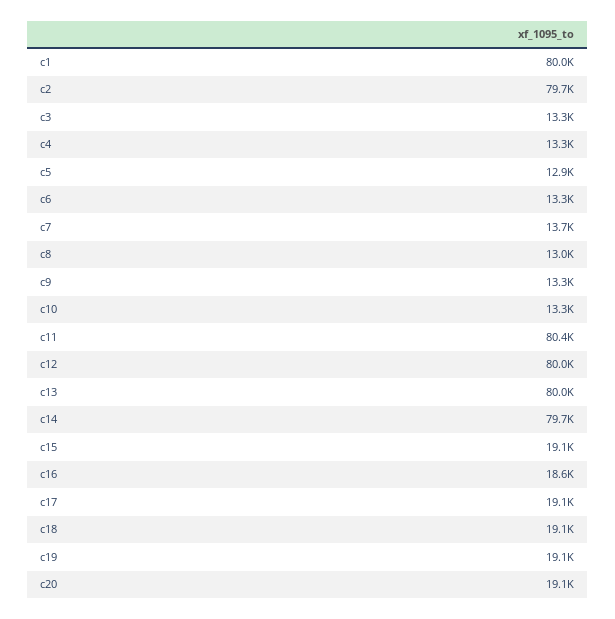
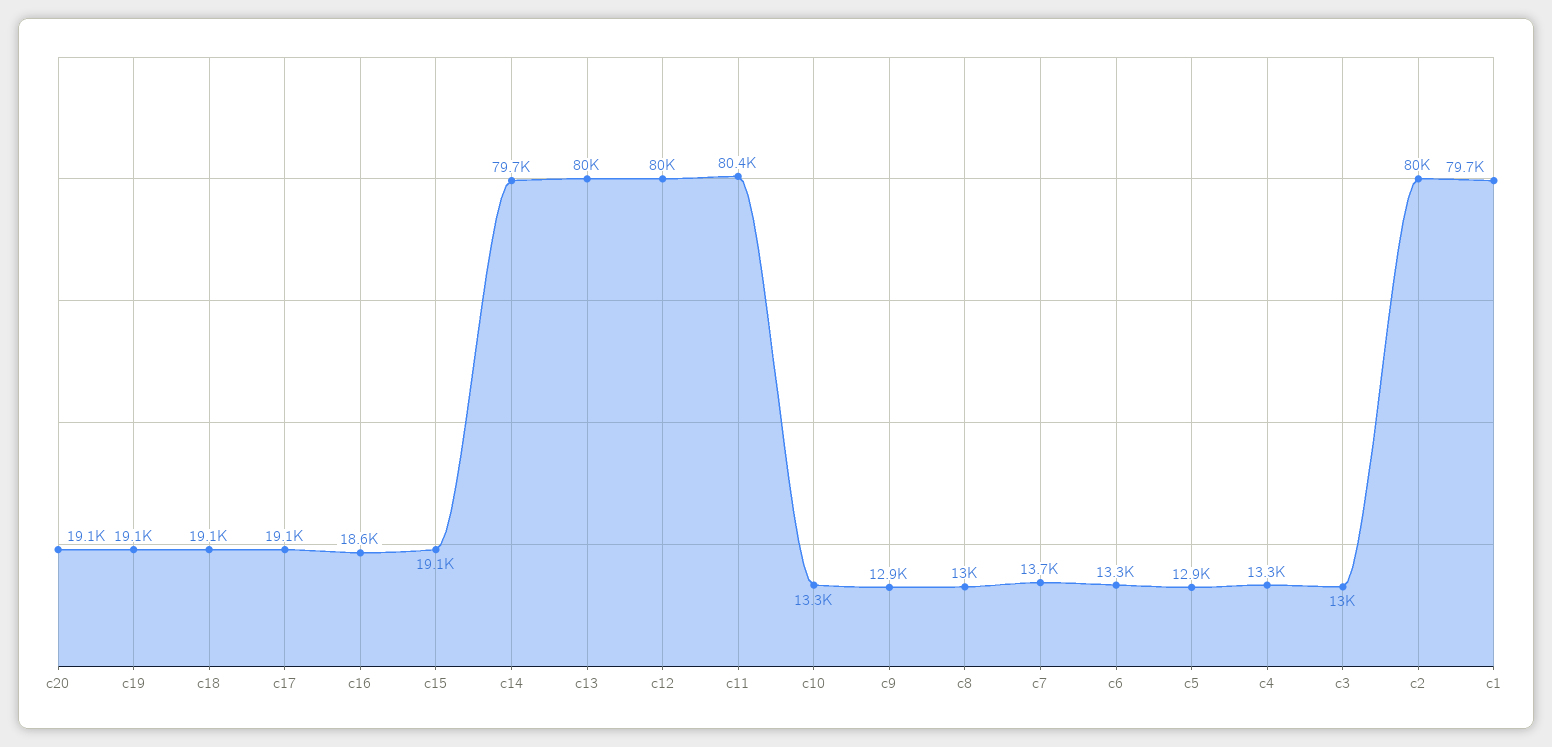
c1: 80000 -> 79700
c2: 79700 -> 80000
c3: 13300 -> 13000
c9: 13300 -> 12900

